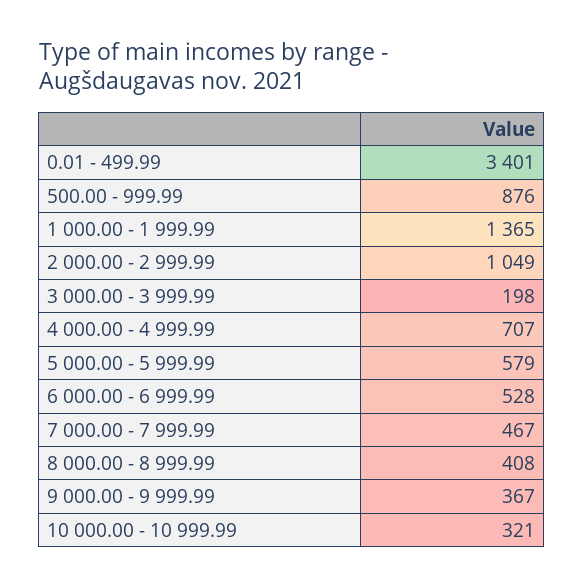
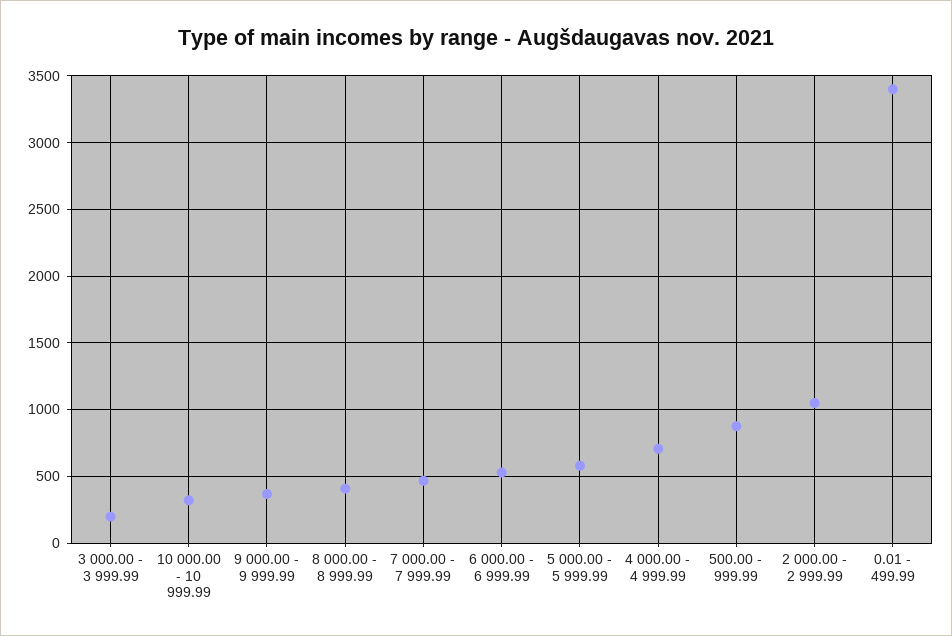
1 000.00 - 1 999.99: 1365 -> none

